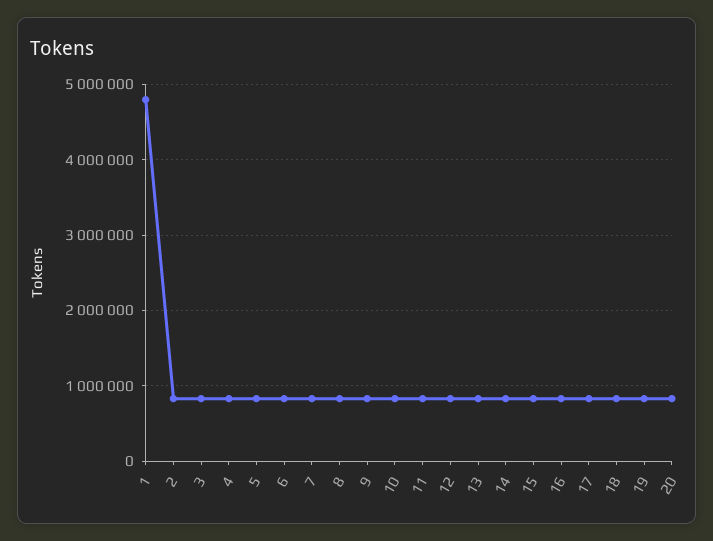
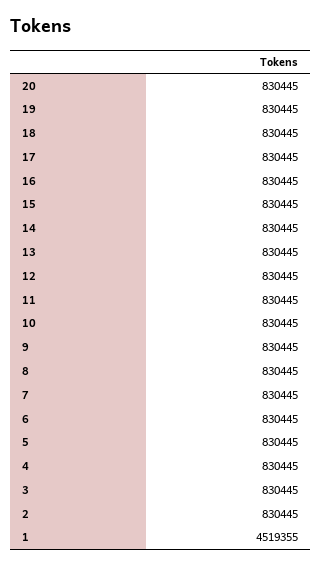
1: 4800000 -> 4519355

